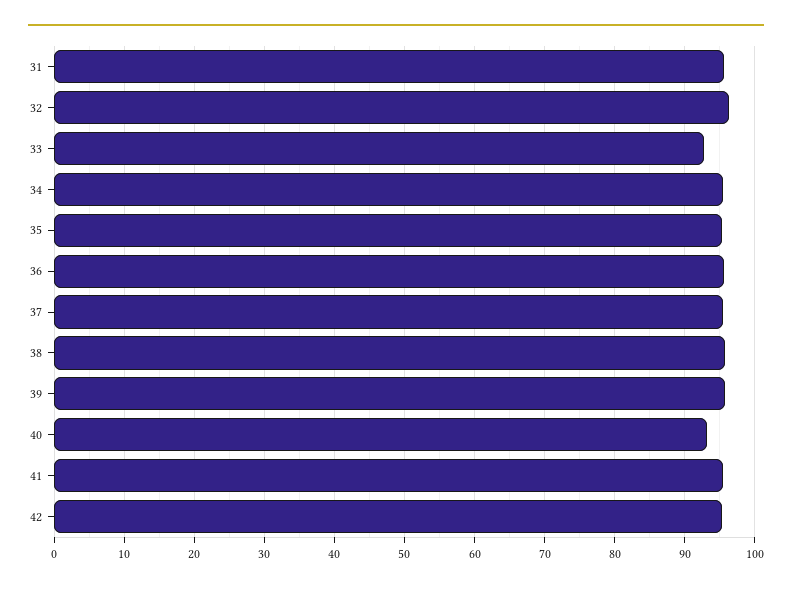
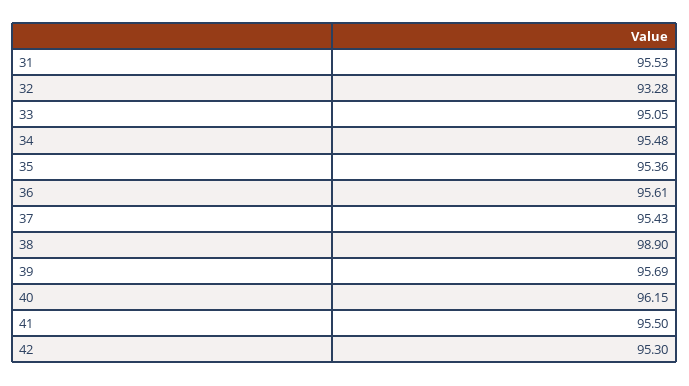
32: 96 -> 93.28
33: 93 -> 95.05
38: 96 -> 98.9
40: 93 -> 96.15

